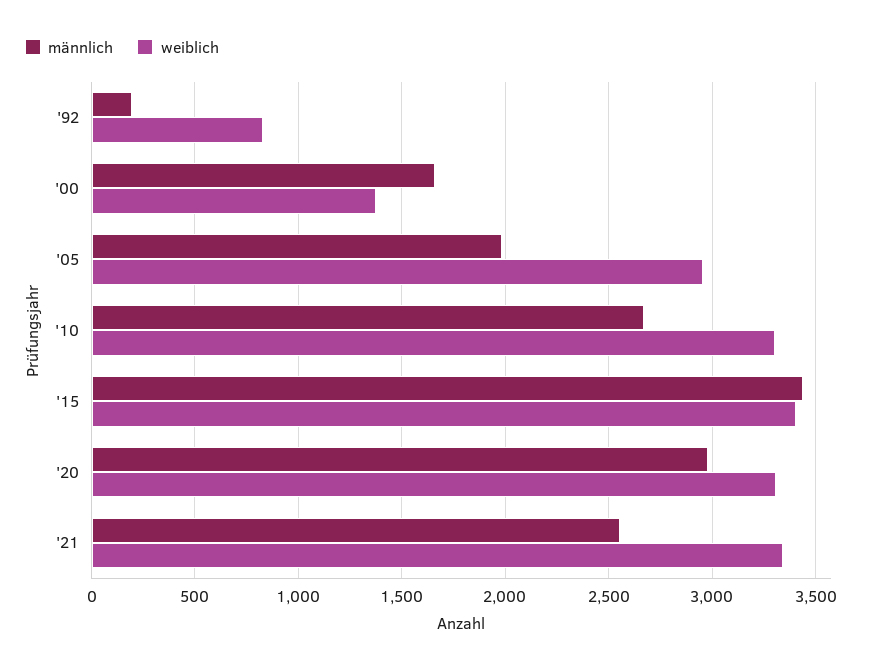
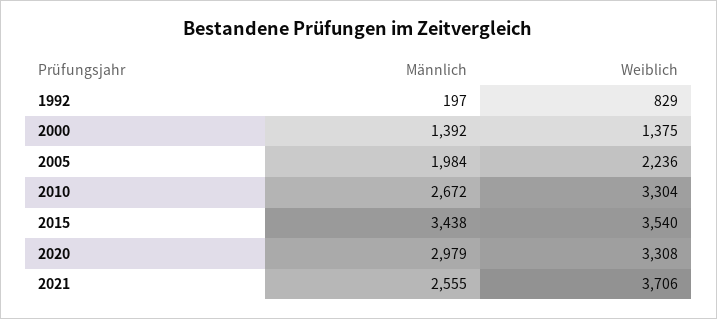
männlich, '00: 1650 -> 1392
weiblich, '05: 2950 -> 2236
weiblich, '15: 3400 -> 3540
weiblich, '21: 3350 -> 3706

